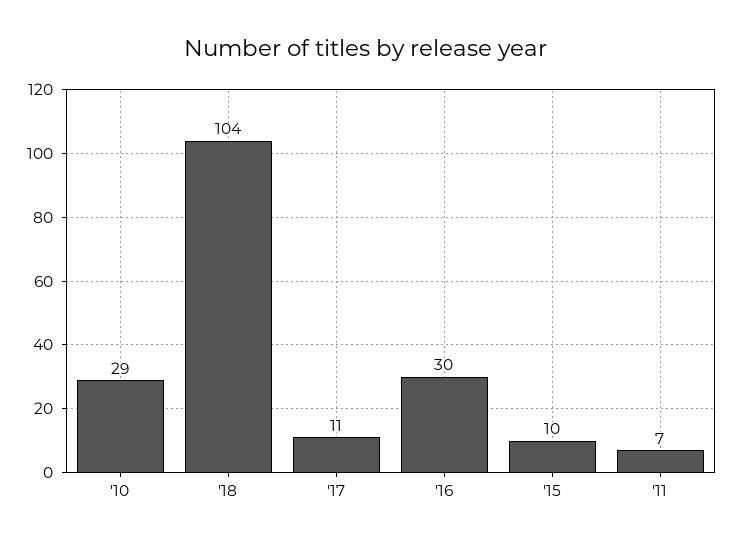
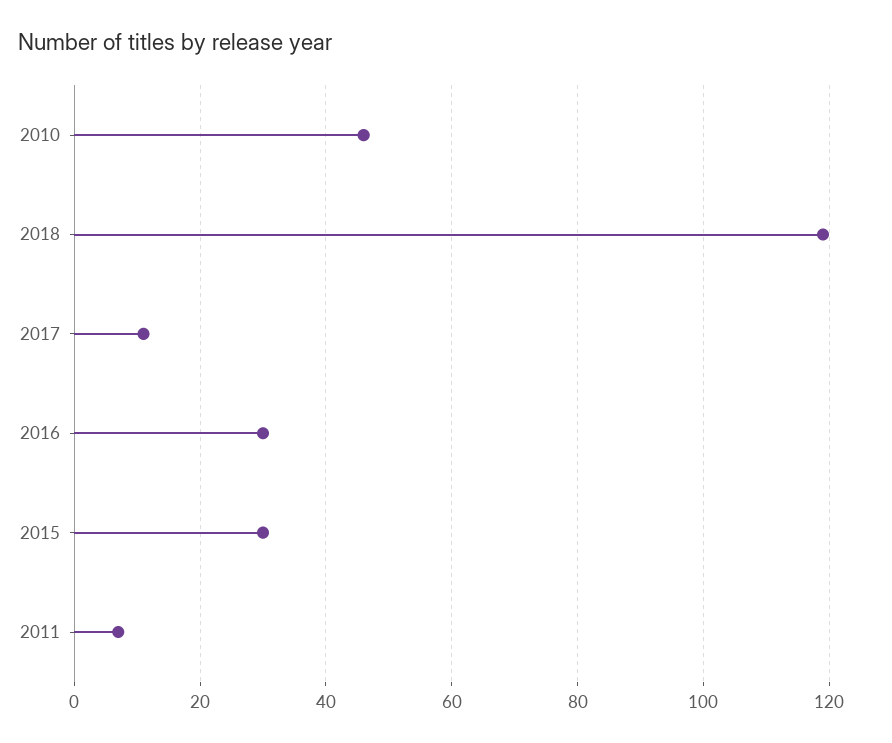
'10: 29 -> 45
'18: 104 -> 120
'15: 10 -> 30

